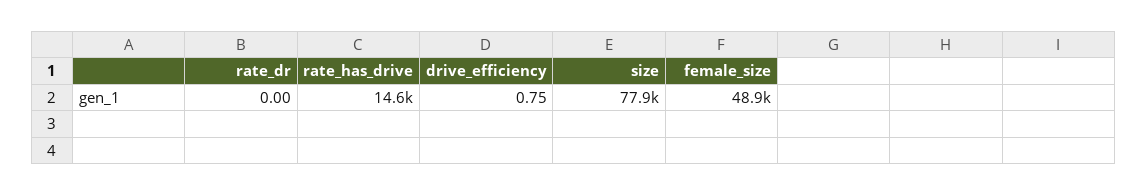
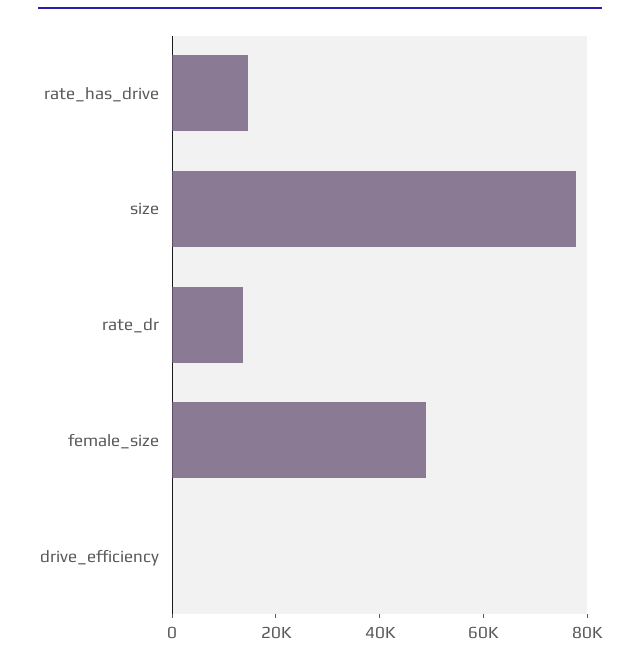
rate_dr: 0 -> 15000

